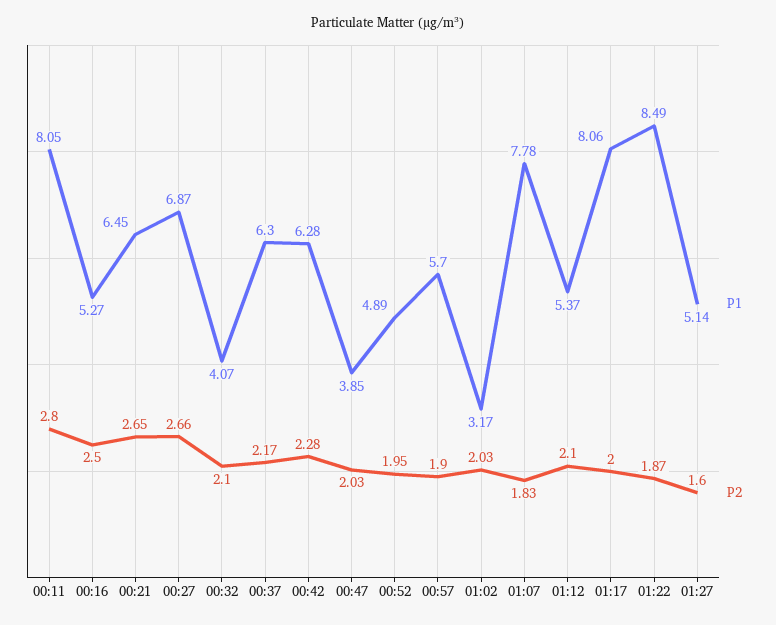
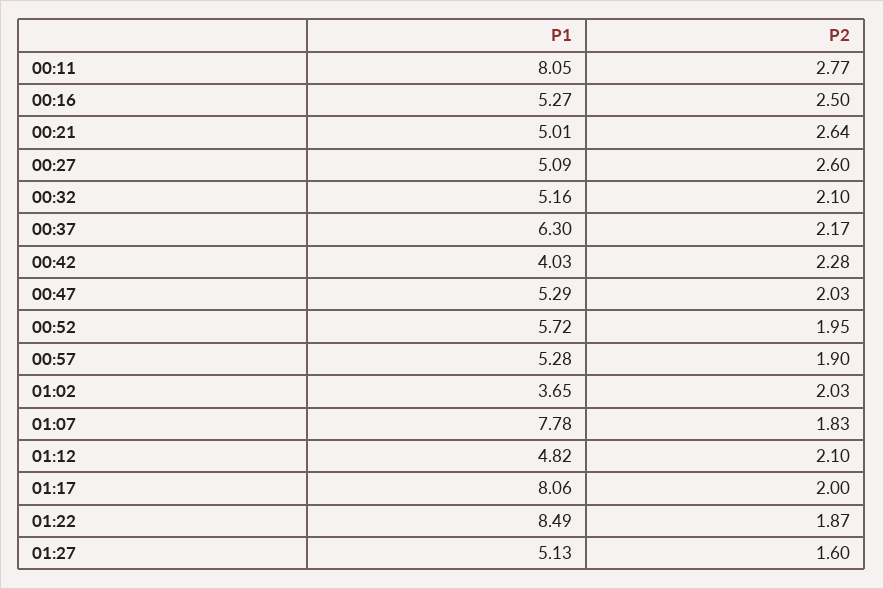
P2, 00:11: 2.8 -> 2.77
P1, 00:21: 6.45 -> 5.01
P2, 00:21: 2.65 -> 2.64
P1, 00:27: 6.87 -> 5.09
P2, 00:27: 2.66 -> 2.6
P1, 00:32: 4.07 -> 5.16
P1, 00:42: 6.28 -> 4.03
P1, 00:47: 3.85 -> 5.29
P1, 00:52: 4.89 -> 5.72
P1, 00:57: 5.7 -> 5.28
P1, 01:02: 3.17 -> 3.65
P1, 01:12: 5.37 -> 4.82
P1, 01:27: 5.14 -> 5.13

